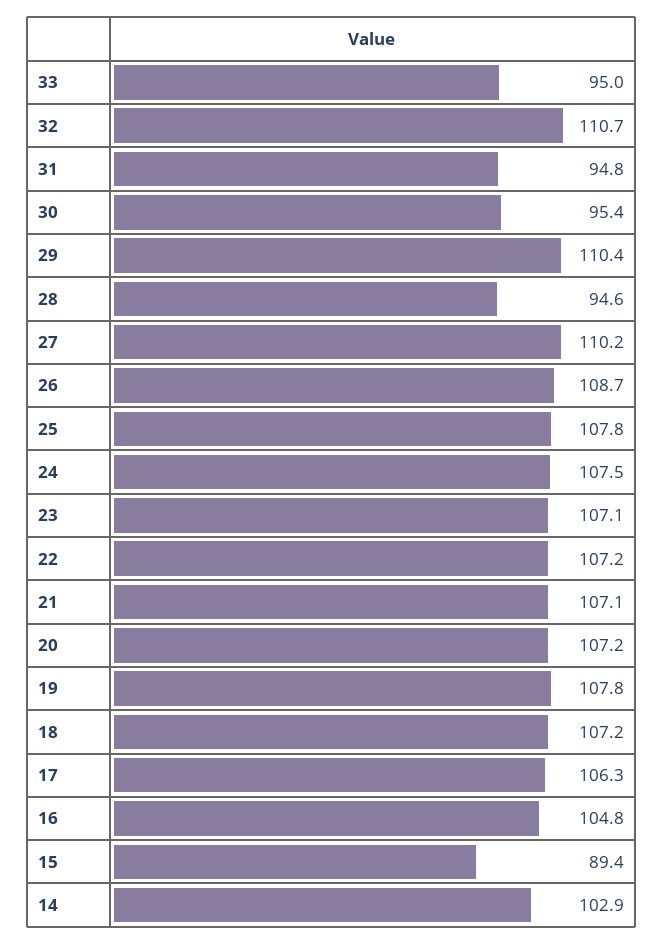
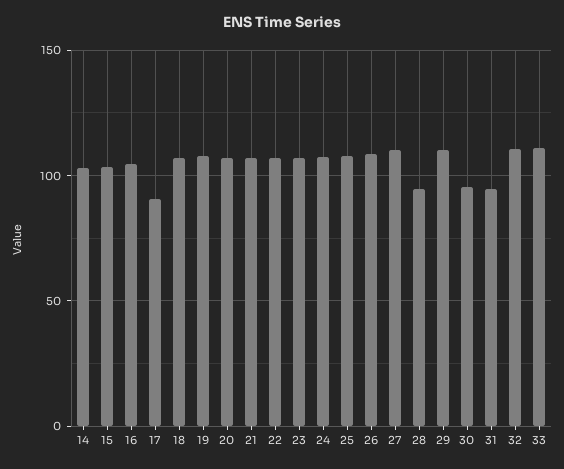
33: 95 -> 110
17: 106.3 -> 90
15: 89.4 -> 105

